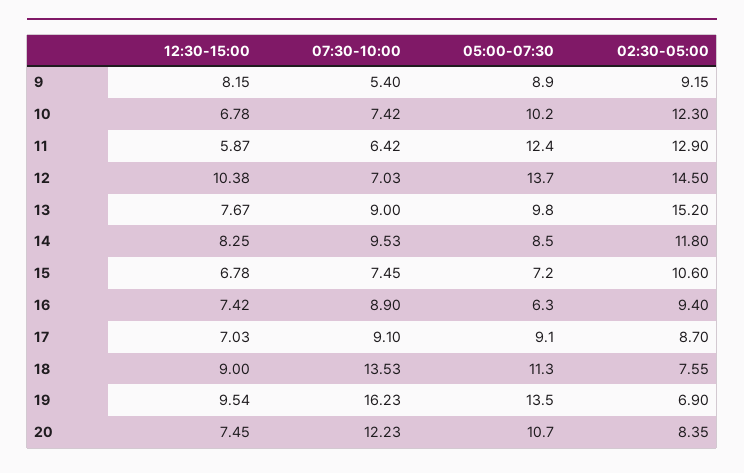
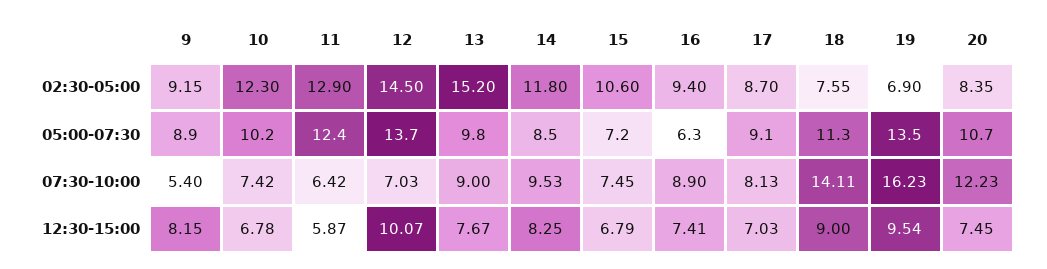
12:30-15:00, 12: 10.38 -> 10.07
12:30-15:00, 15: 6.78 -> 6.79
12:30-15:00, 16: 7.42 -> 7.41
07:30-10:00, 17: 9.1 -> 8.13
07:30-10:00, 18: 13.53 -> 14.11

